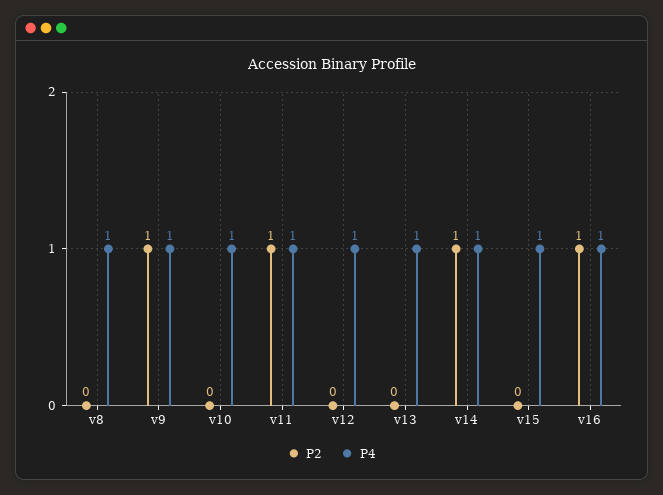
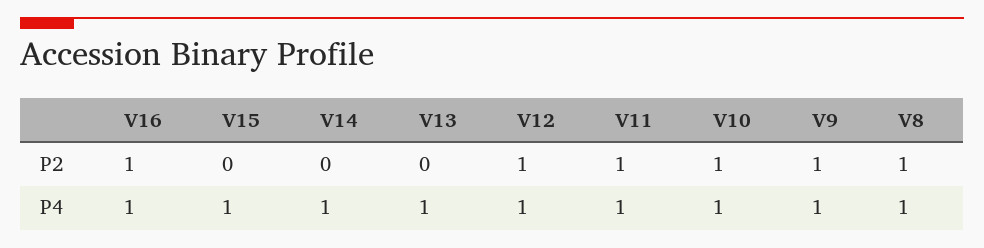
P2, v8: 0 -> 1
P2, v10: 0 -> 1
P2, v12: 0 -> 1
P2, v14: 1 -> 0

